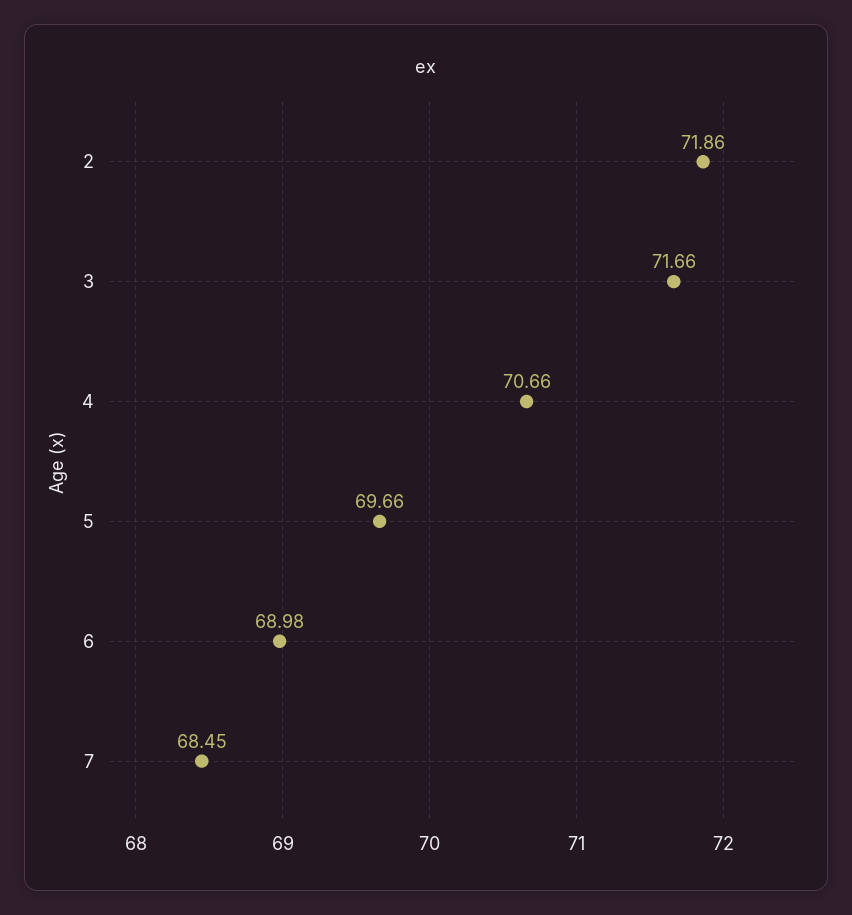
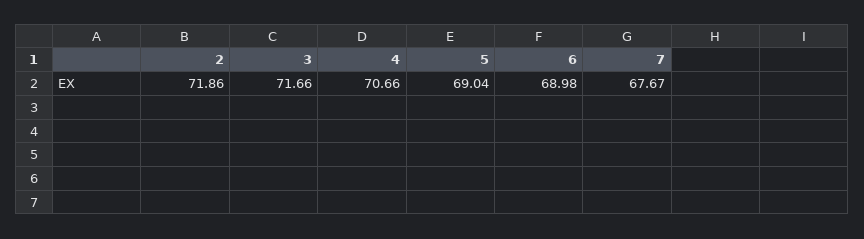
5: 69.66 -> 69.04
7: 68.45 -> 67.67

